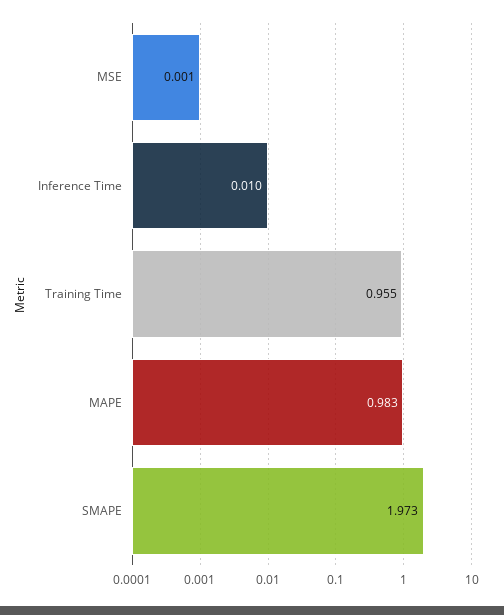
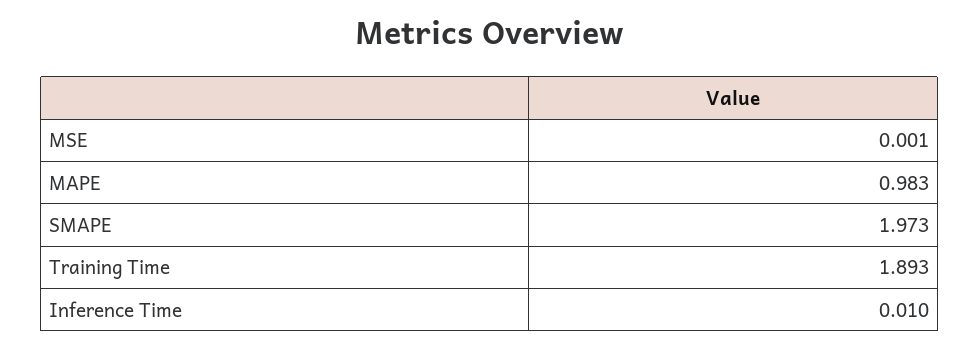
Training Time: 0.955 -> 1.893

